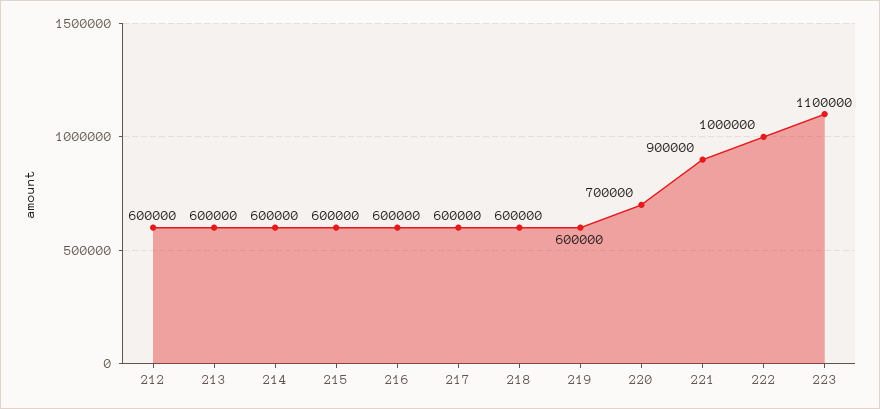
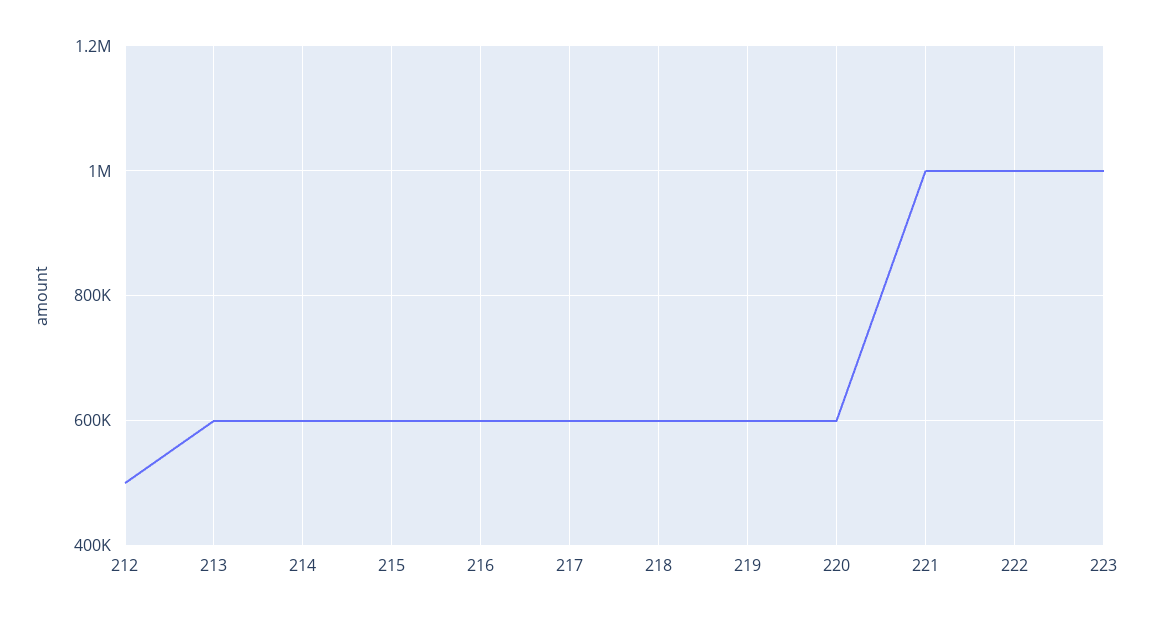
212: 600000 -> 500000
220: 700000 -> 600000
221: 900000 -> 1000000
223: 1100000 -> 1000000

